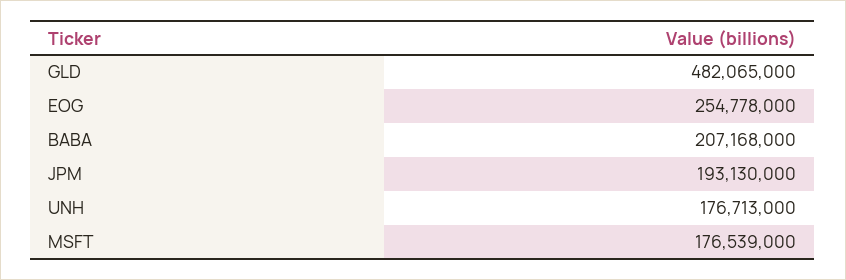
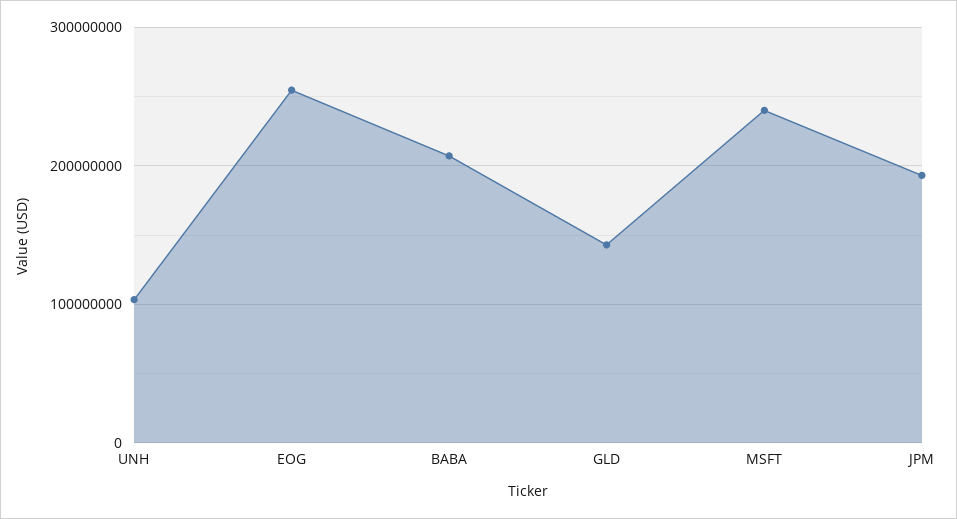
GLD: 482065000 -> 140000000
UNH: 176713000 -> 100000000
MSFT: 176539000 -> 240000000

